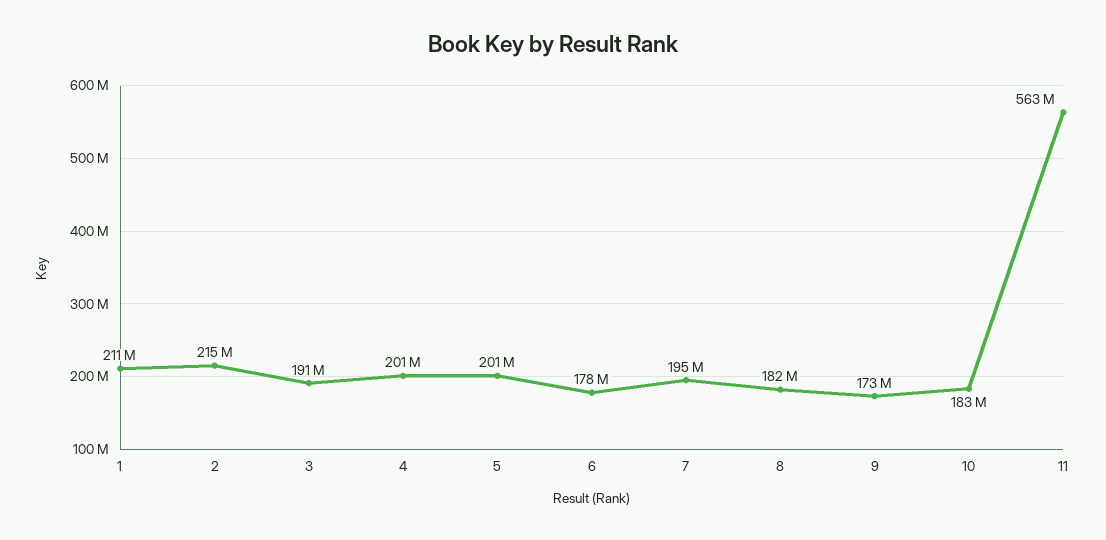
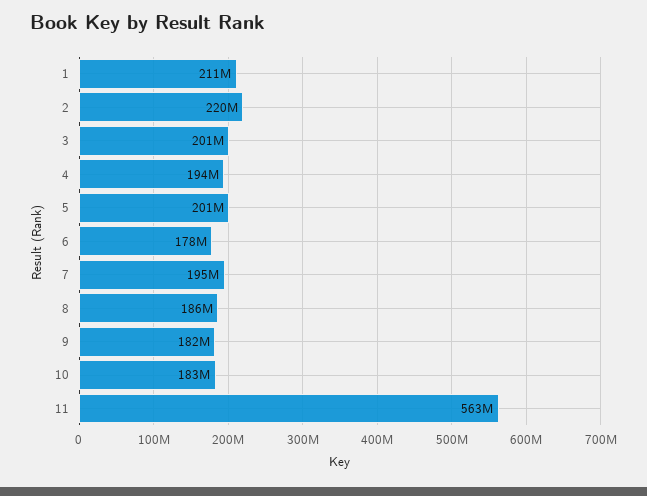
2: 215000000 -> 220000000
3: 191000000 -> 201000000
4: 201000000 -> 194000000
8: 182000000 -> 186000000
9: 173000000 -> 182000000

